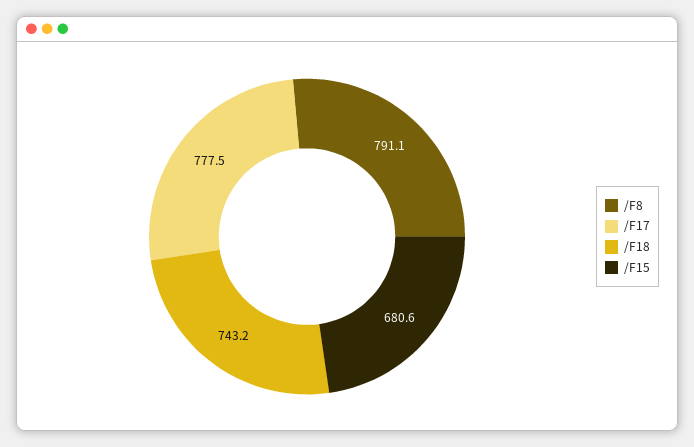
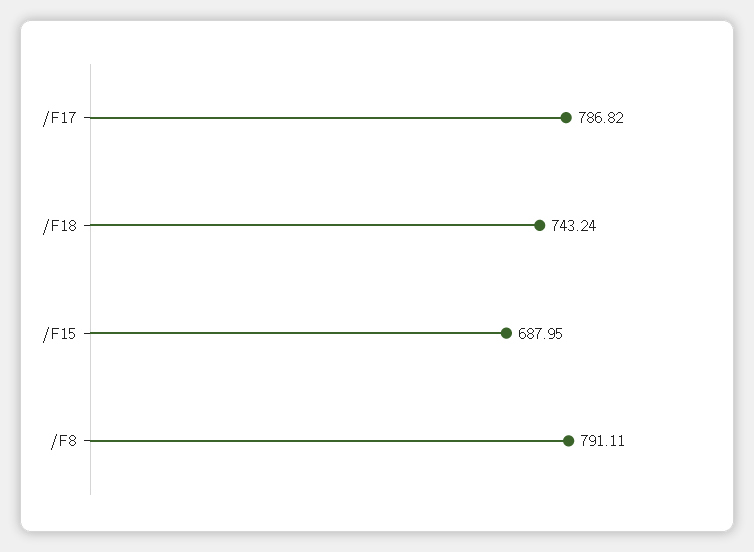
/F17: 777.5 -> 786.82
/F15: 680.6 -> 687.95

